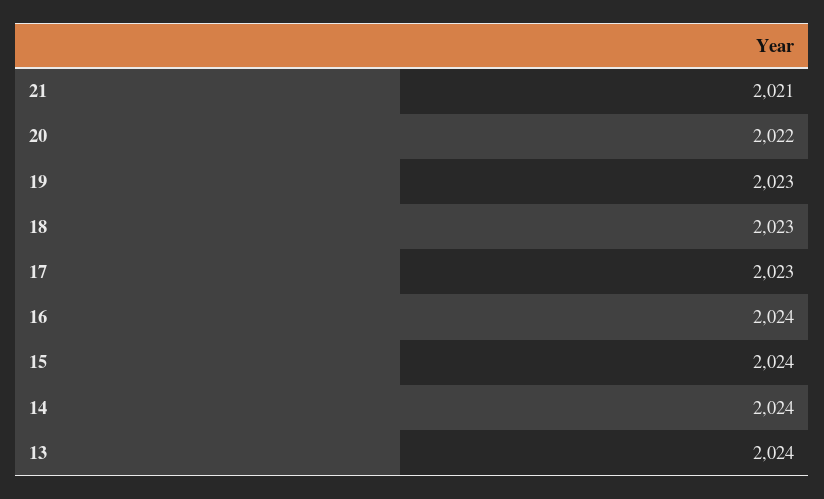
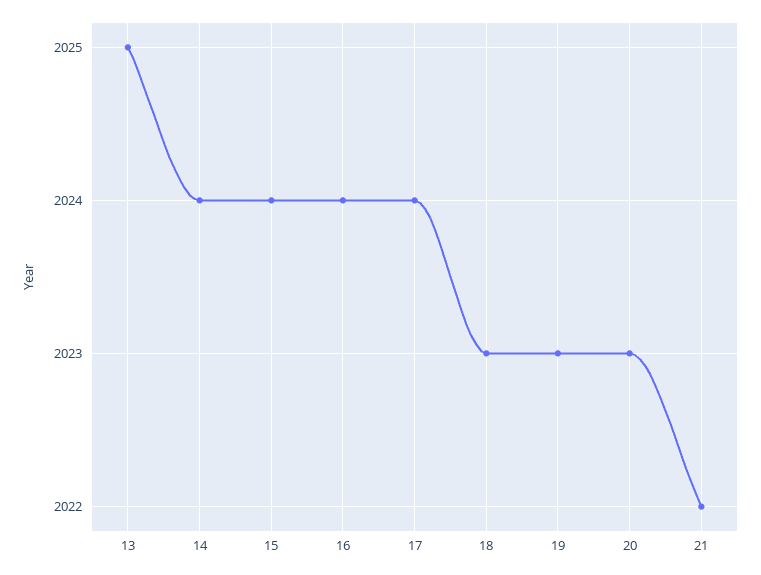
21: 2021 -> 2022
20: 2022 -> 2023
17: 2023 -> 2024
13: 2024 -> 2025

